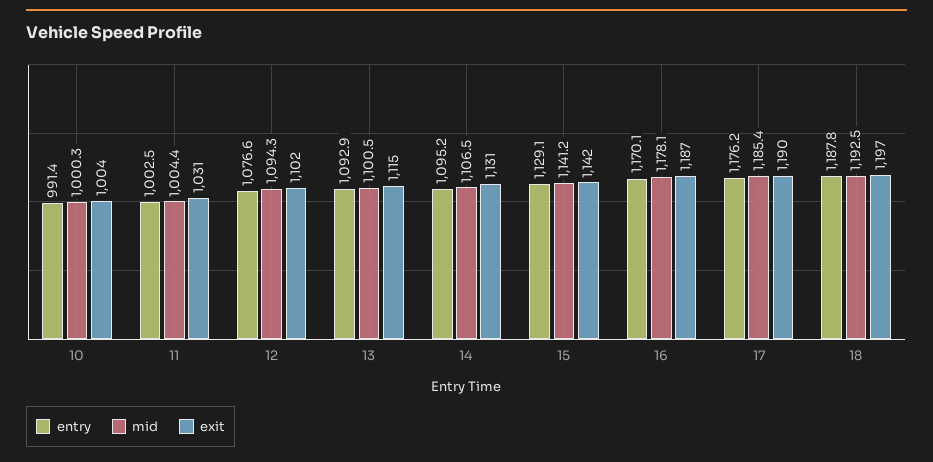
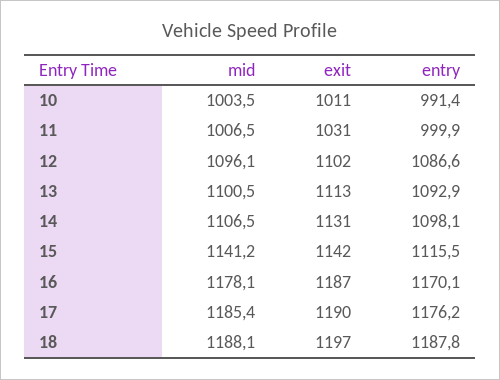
mid, 10: 1000.3 -> 1003.5
exit, 10: 1004 -> 1011
entry, 11: 1002.5 -> 999.9
mid, 11: 1004.4 -> 1006.5
entry, 12: 1076.6 -> 1086.6
mid, 12: 1094.3 -> 1096.1
exit, 13: 1115 -> 1113
entry, 14: 1095.2 -> 1098.1
entry, 15: 1129.1 -> 1115.5
mid, 18: 1192.5 -> 1188.1

